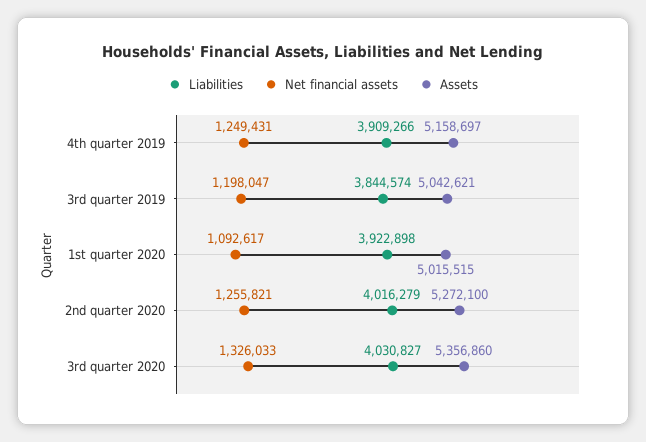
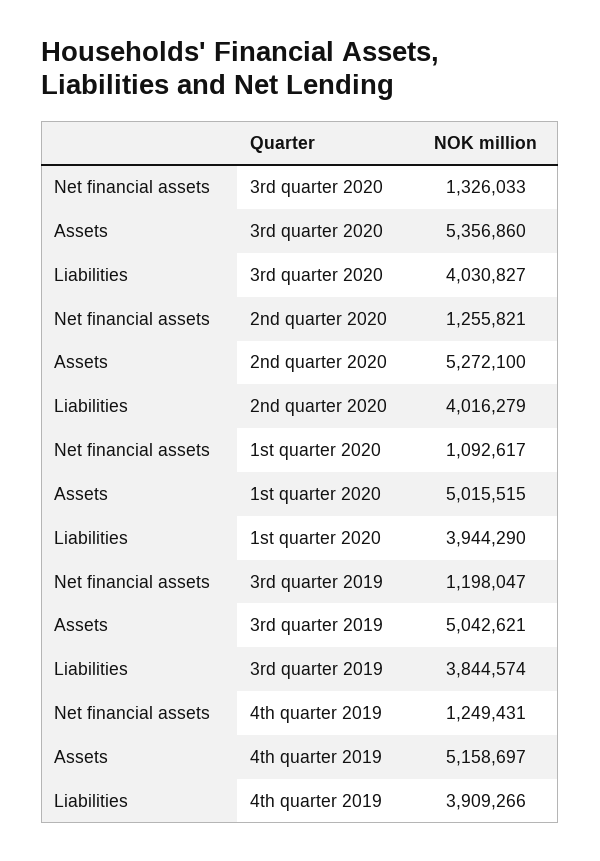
Liabilities, 1st quarter 2020: 3922898 -> 3944290

